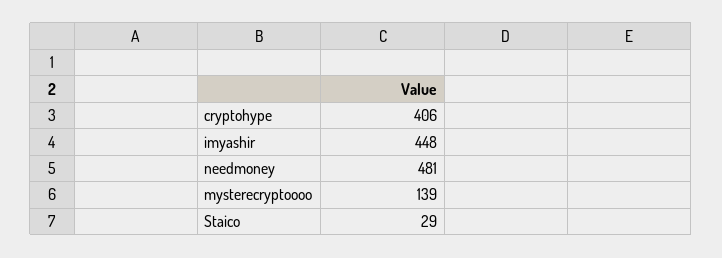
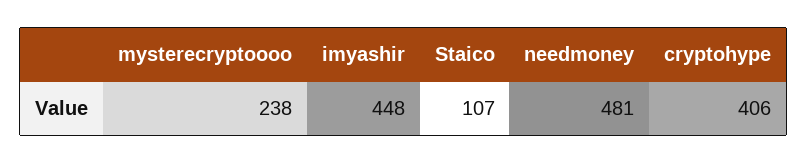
mysterecryptoooo: 139 -> 238
Staico: 29 -> 107

